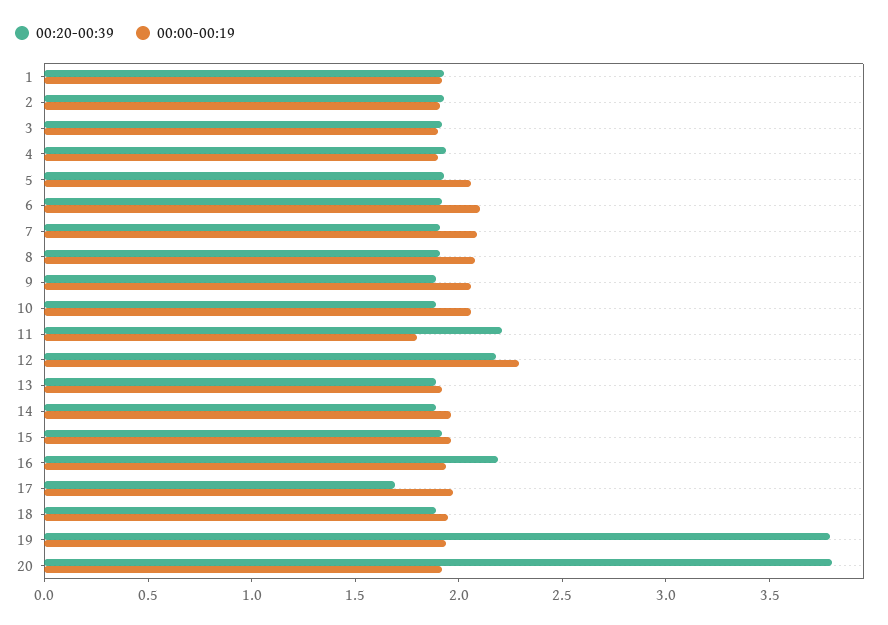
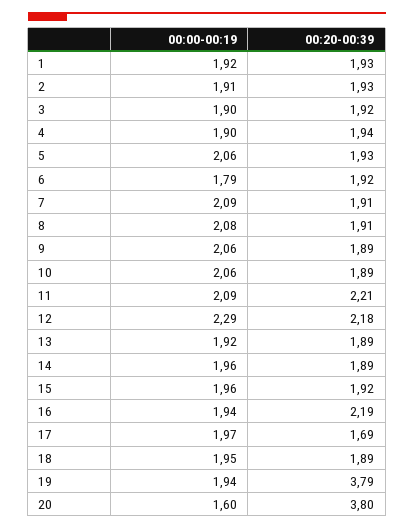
00:00-00:19, 6: 2.1 -> 1.79
00:00-00:19, 11: 1.8 -> 2.09
00:00-00:19, 20: 1.9 -> 1.6

